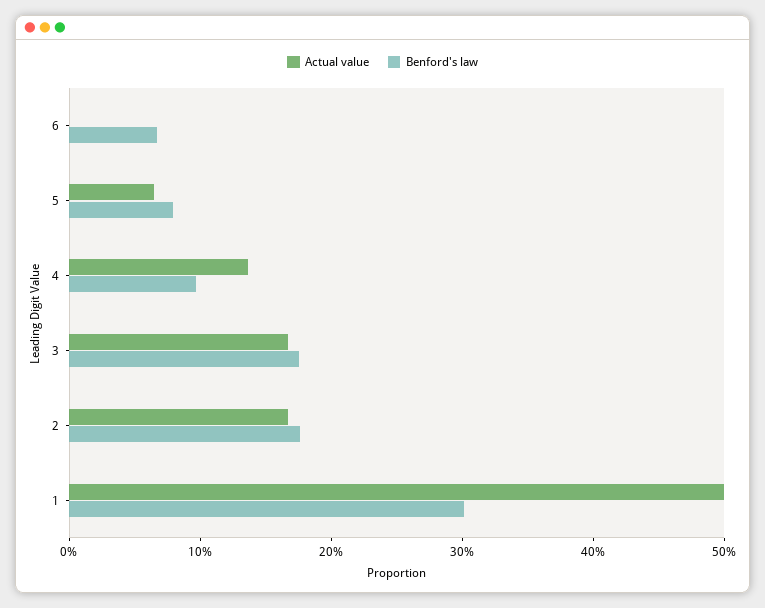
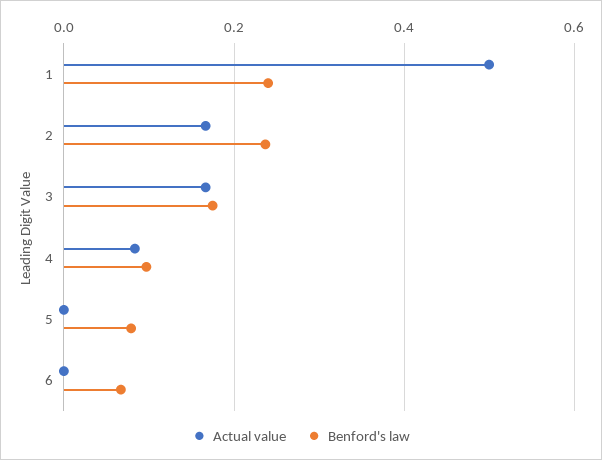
Actual value, 5: 0.06 -> 0
Actual value, 4: 0.14 -> 0.08
Benford's law, 2: 0.18 -> 0.24
Benford's law, 1: 0.3 -> 0.24

